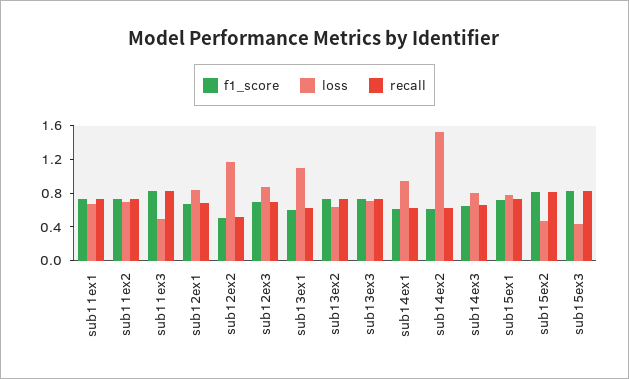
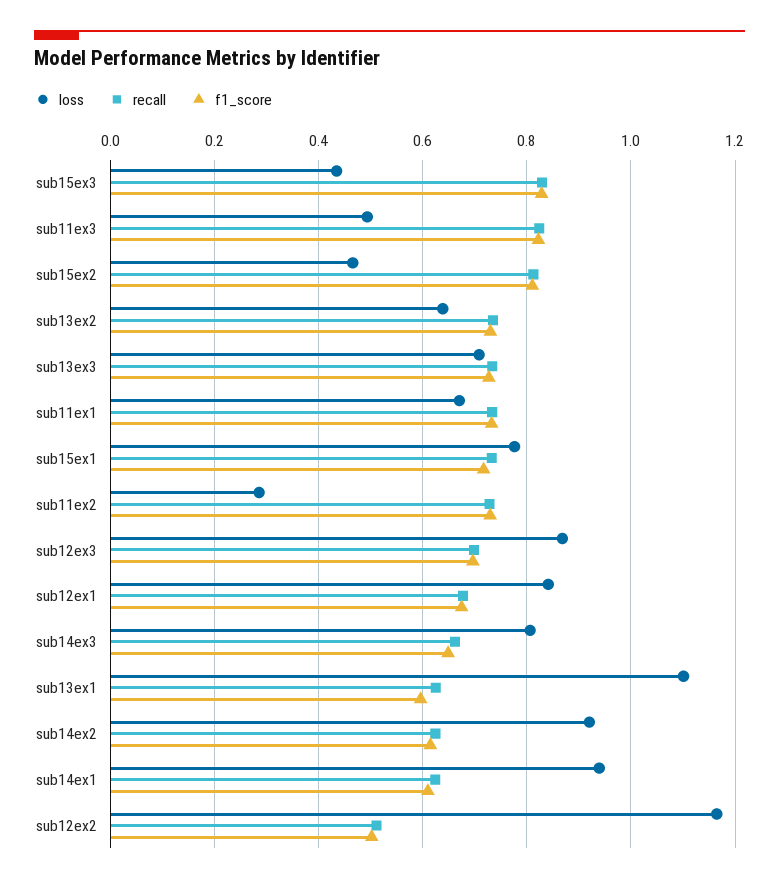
loss, sub11ex2: 0.7 -> 0.28
loss, sub14ex2: 1.5 -> 0.92

